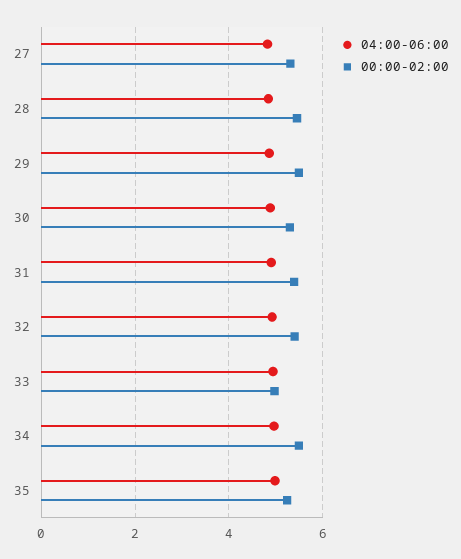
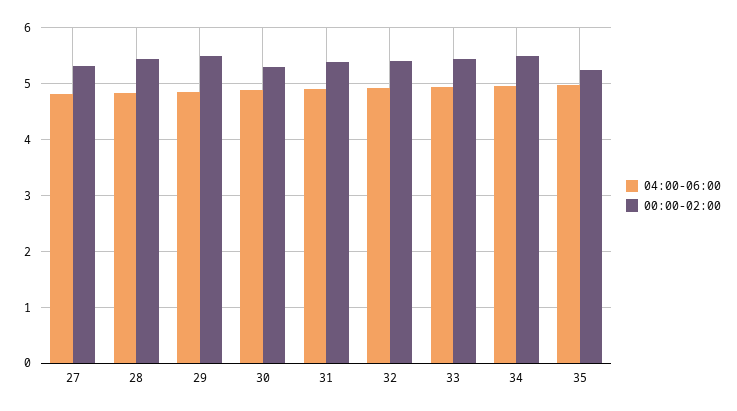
00:00-02:00, 33: 5 -> 5.4

